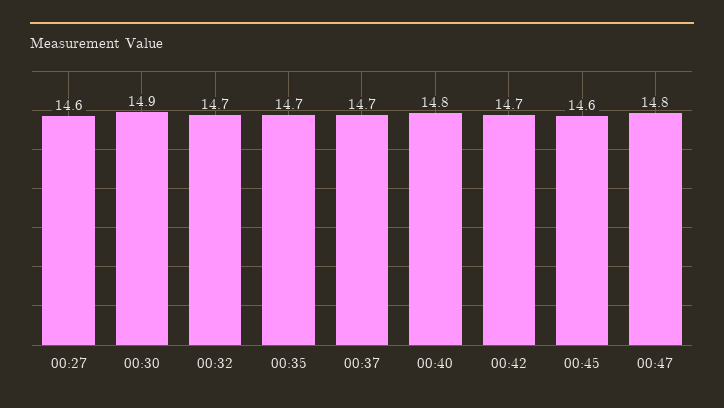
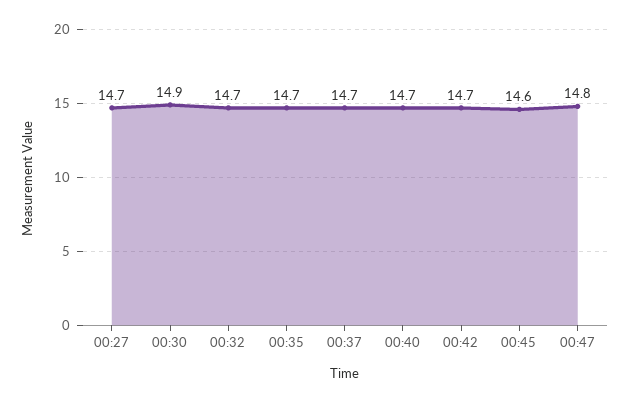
00:27: 14.6 -> 14.7
00:40: 14.8 -> 14.7

